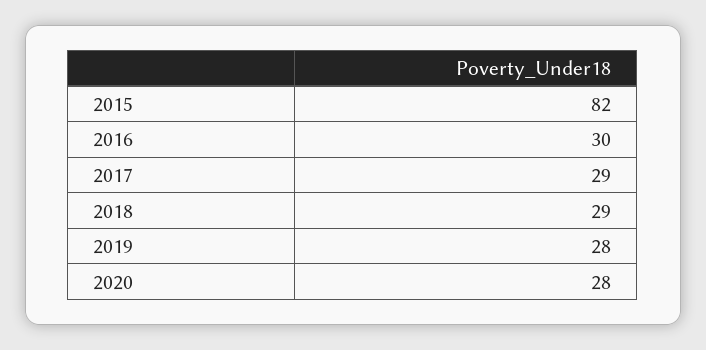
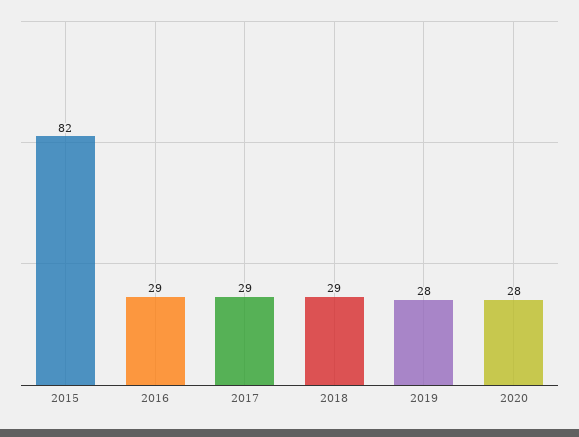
2016: 30 -> 29

